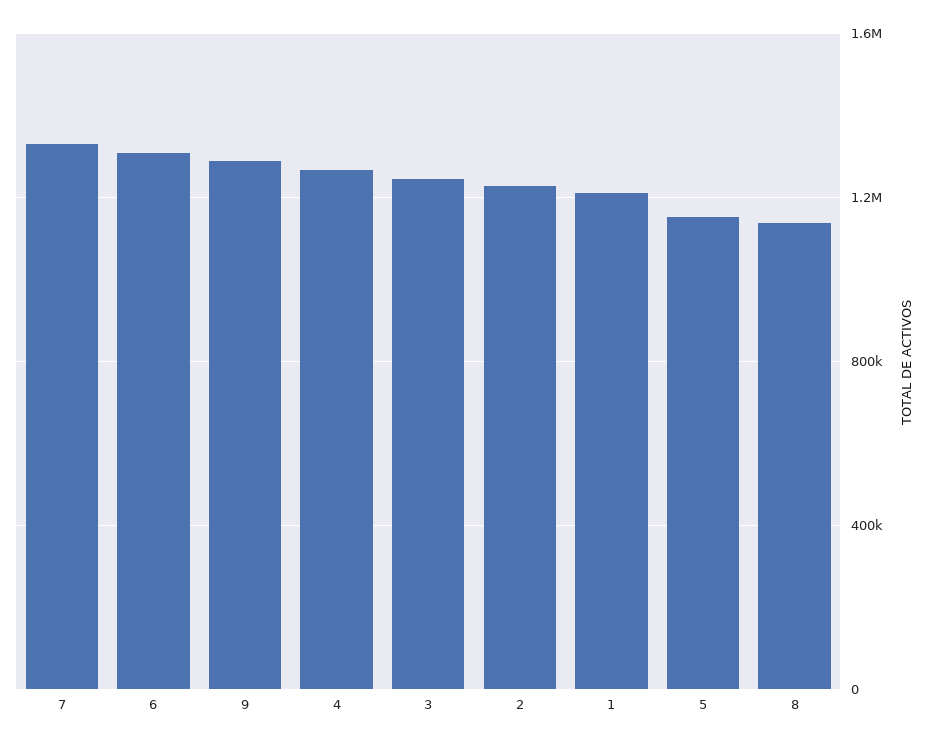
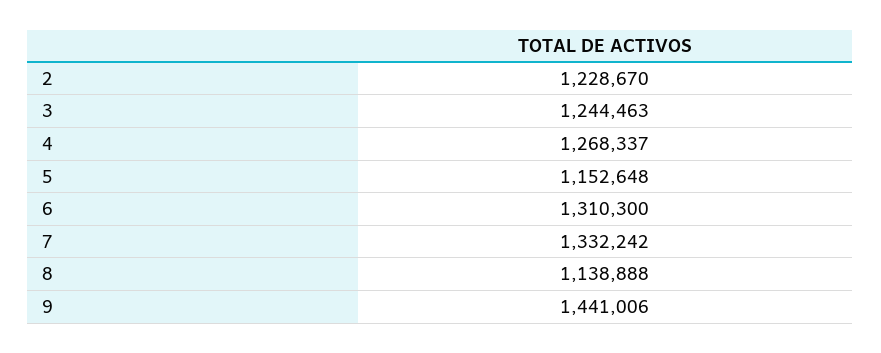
9: 1300000 -> 1441006
1: 1200000 -> none

